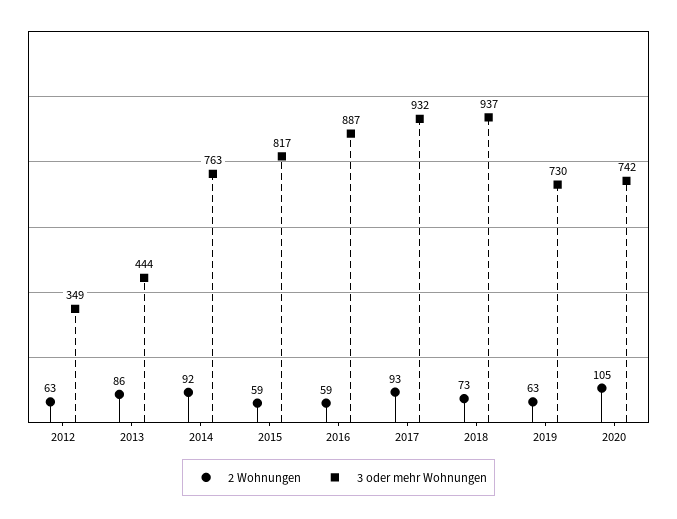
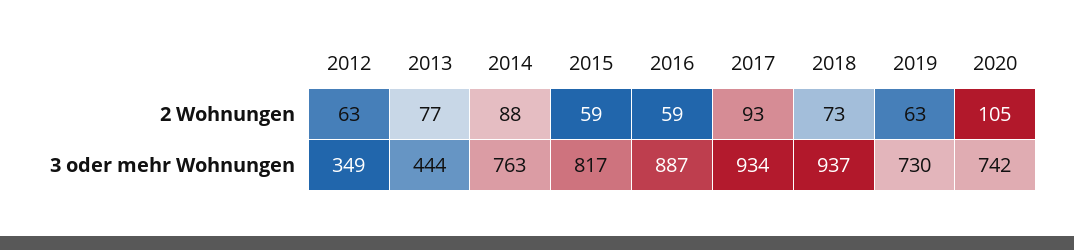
2 Wohnungen, 2013: 86 -> 77
2 Wohnungen, 2014: 92 -> 88
3 oder mehr Wohnungen, 2017: 932 -> 934

